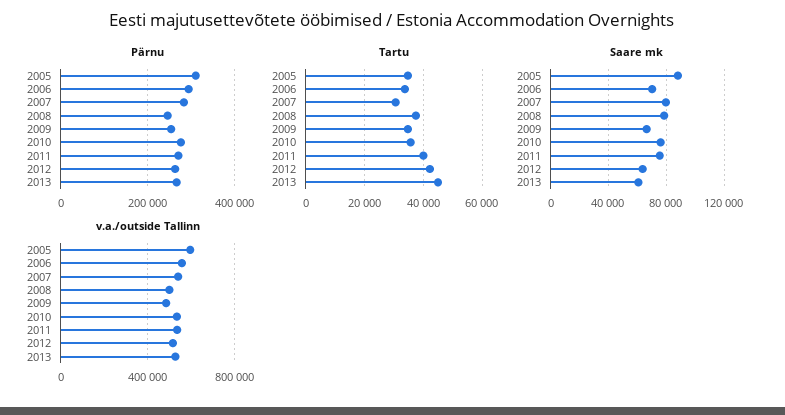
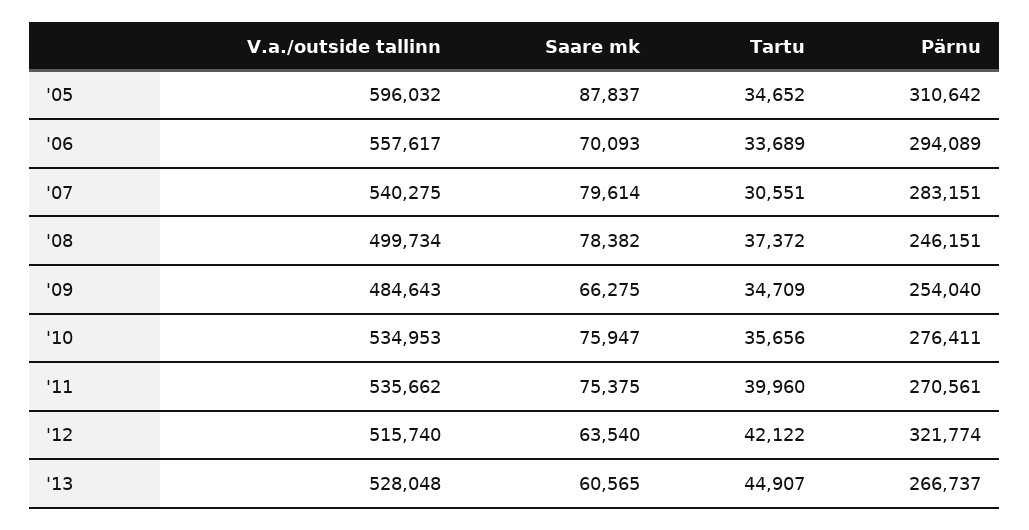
Pärnu, 2012: 260000 -> 321774

